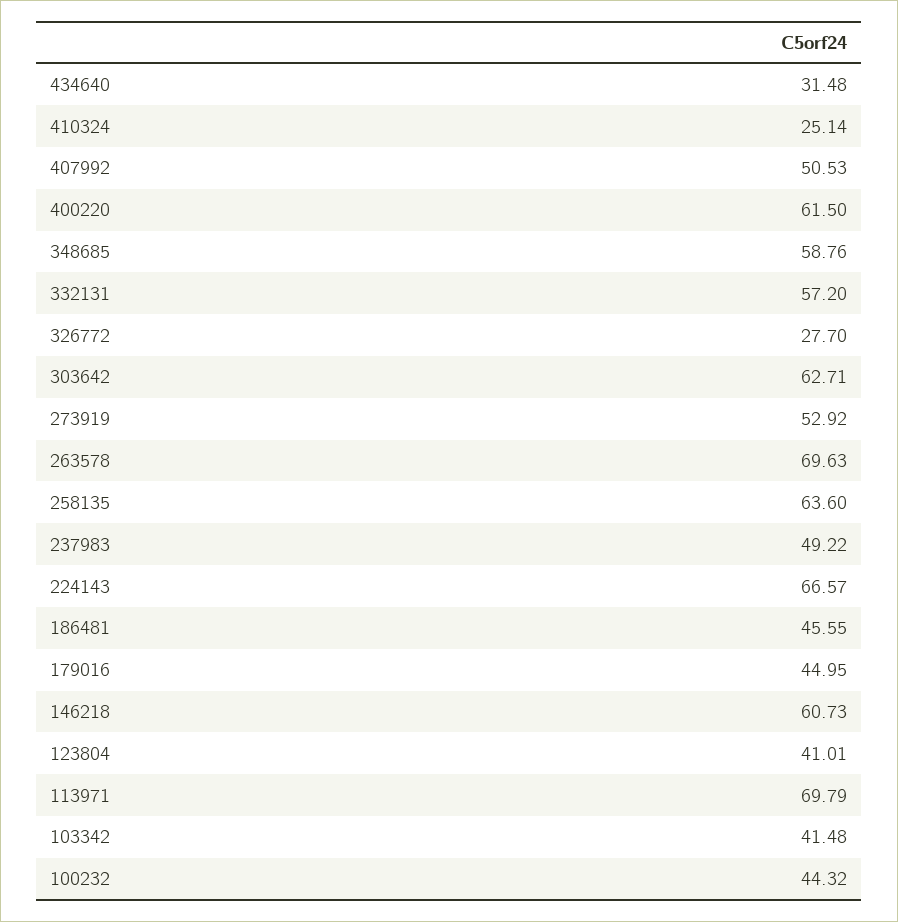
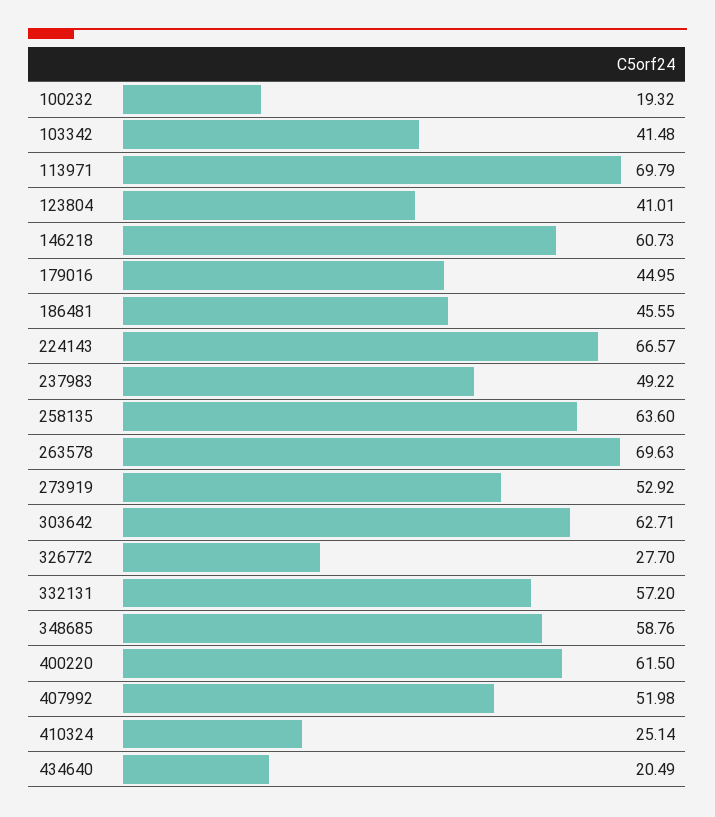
434640: 31.48 -> 20.49
407992: 50.53 -> 51.98
100232: 44.32 -> 19.32

